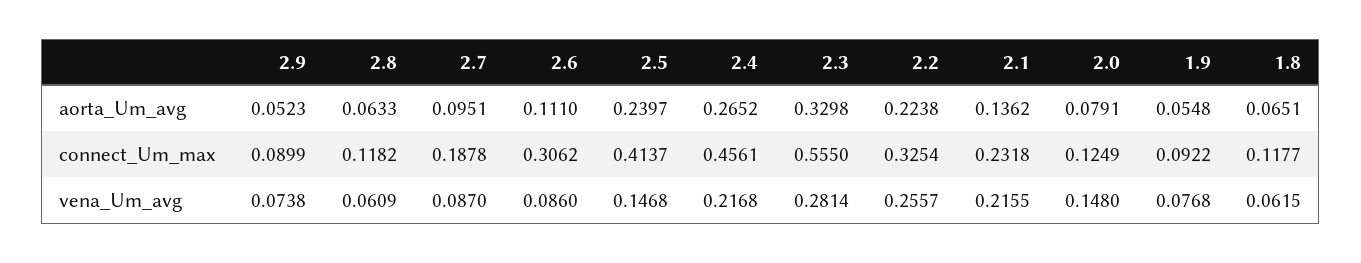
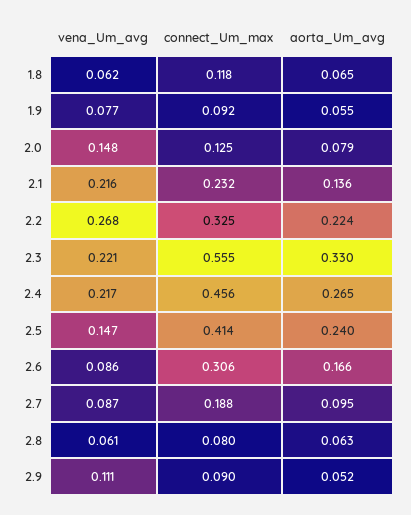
2.6, aorta_Um_avg: 0.111 -> 0.166
2.8, connect_Um_max: 0.1182 -> 0.08
2.9, vena_Um_avg: 0.0738 -> 0.111
2.3, vena_Um_avg: 0.2814 -> 0.221
2.2, vena_Um_avg: 0.2557 -> 0.268

